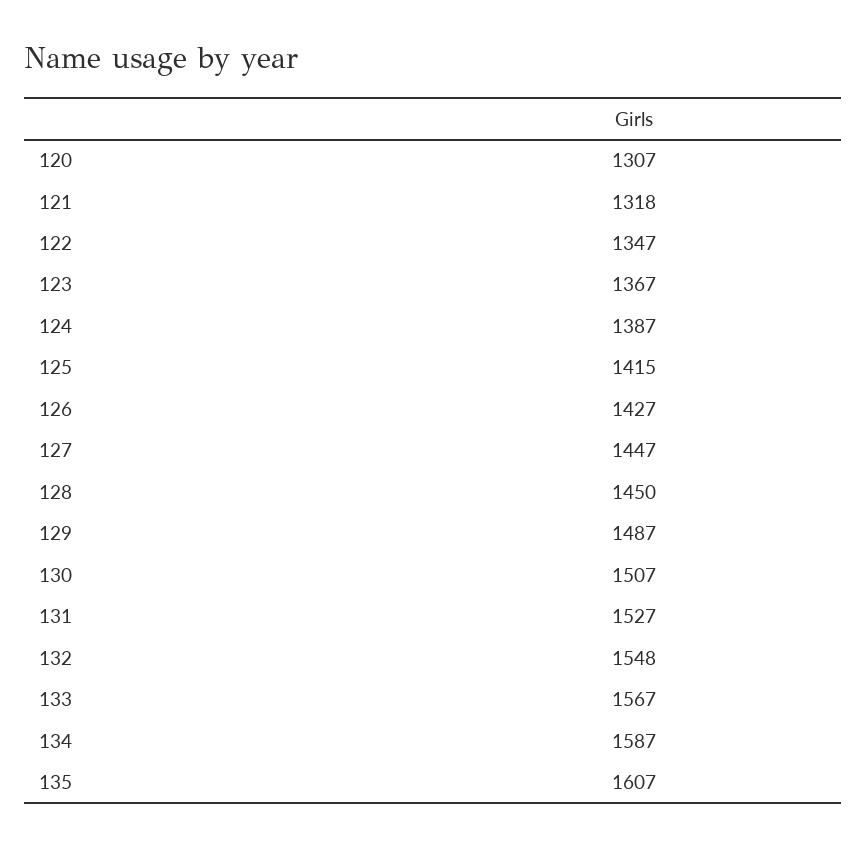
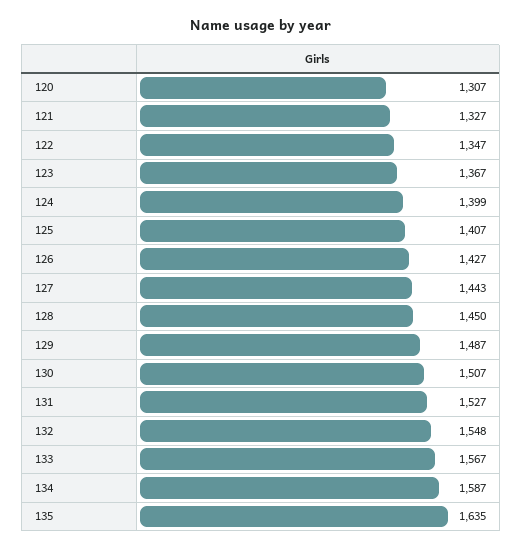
121: 1318 -> 1327
124: 1387 -> 1399
125: 1415 -> 1407
127: 1447 -> 1443
135: 1607 -> 1635

